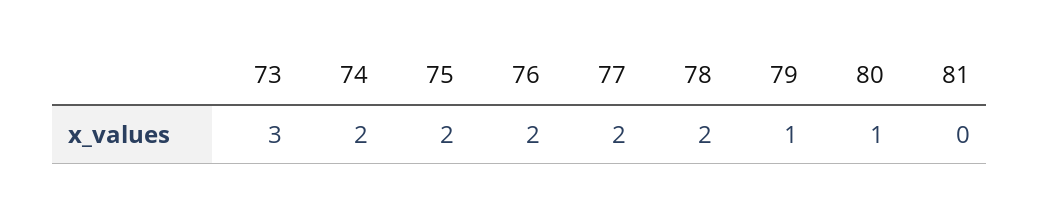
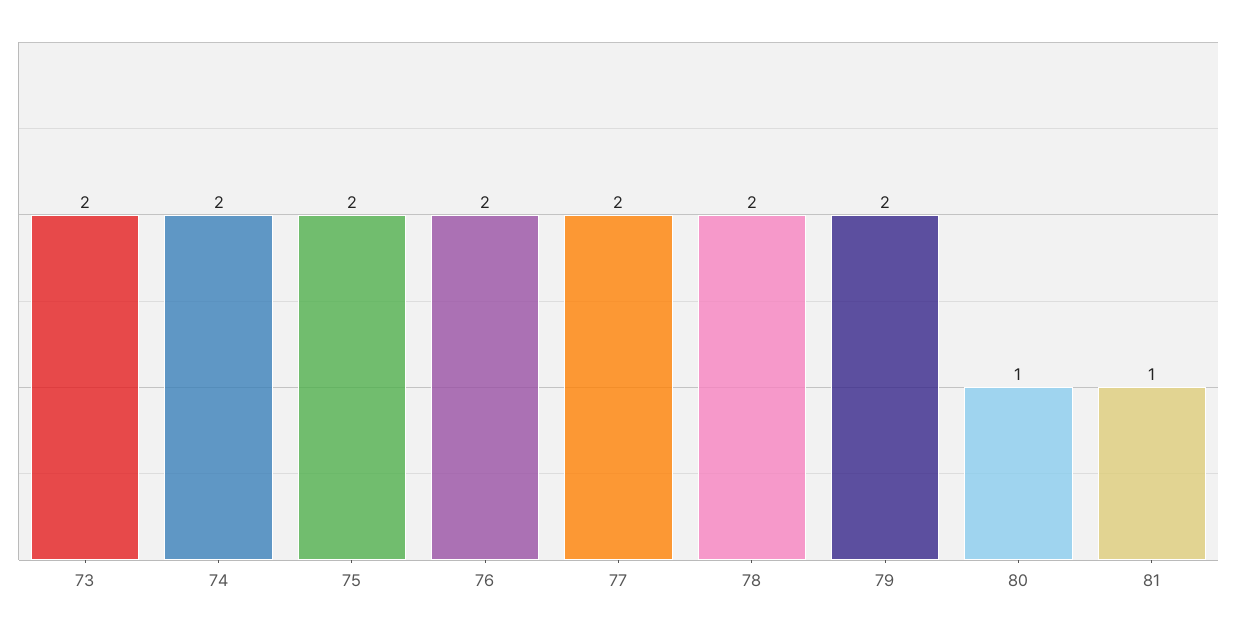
73: 3 -> 2
79: 1 -> 2
81: 0 -> 1

